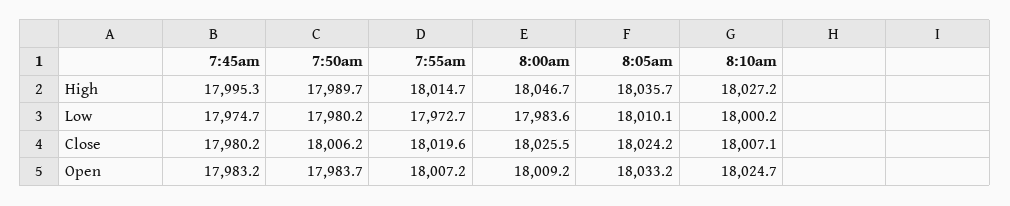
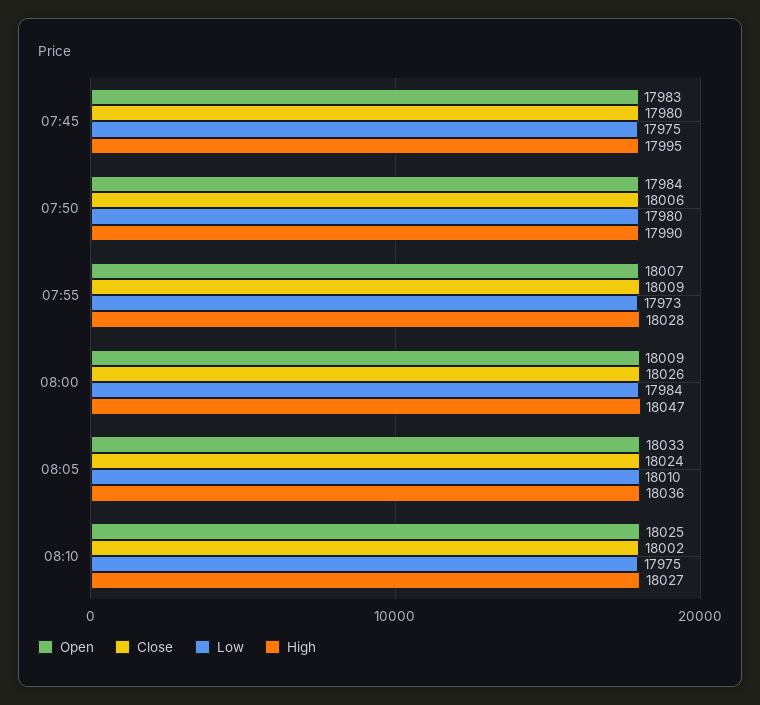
High, 7:55am: 18014.7 -> 18028
Low, 8:10am: 18000.2 -> 17975
Close, 7:55am: 18019.6 -> 18009
Close, 8:10am: 18007.1 -> 18002

